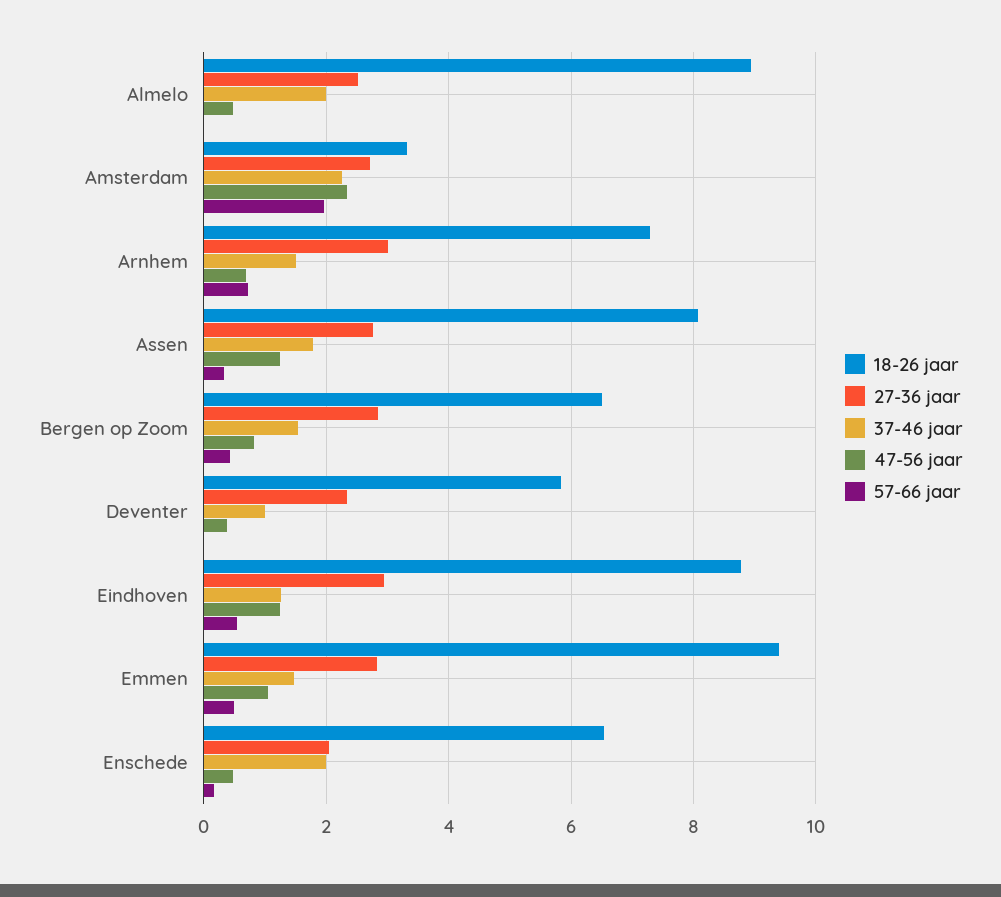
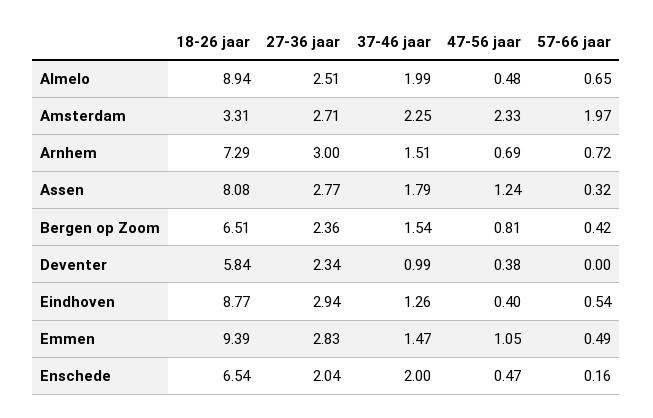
57-66 jaar, Almelo: 0 -> 0.65
27-36 jaar, Bergen op Zoom: 2.8 -> 2.36
47-56 jaar, Eindhoven: 1.2 -> 0.4

